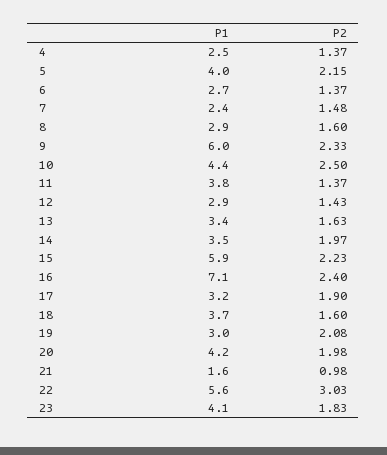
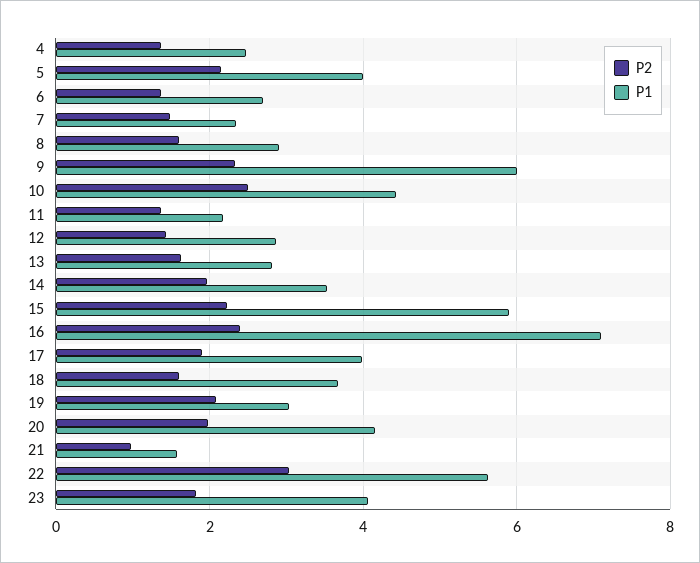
P1, 11: 3.8 -> 2.2
P1, 13: 3.4 -> 2.8
P1, 17: 3.2 -> 4

